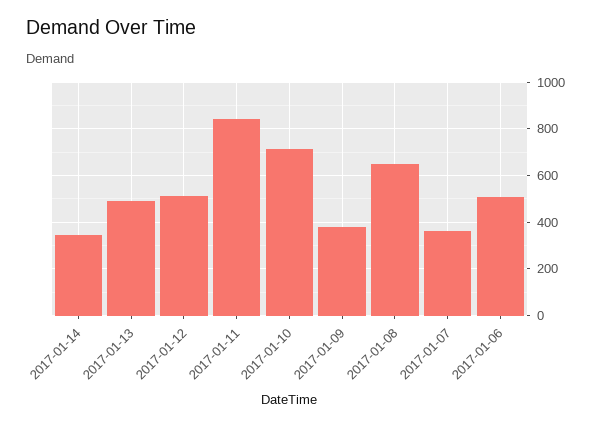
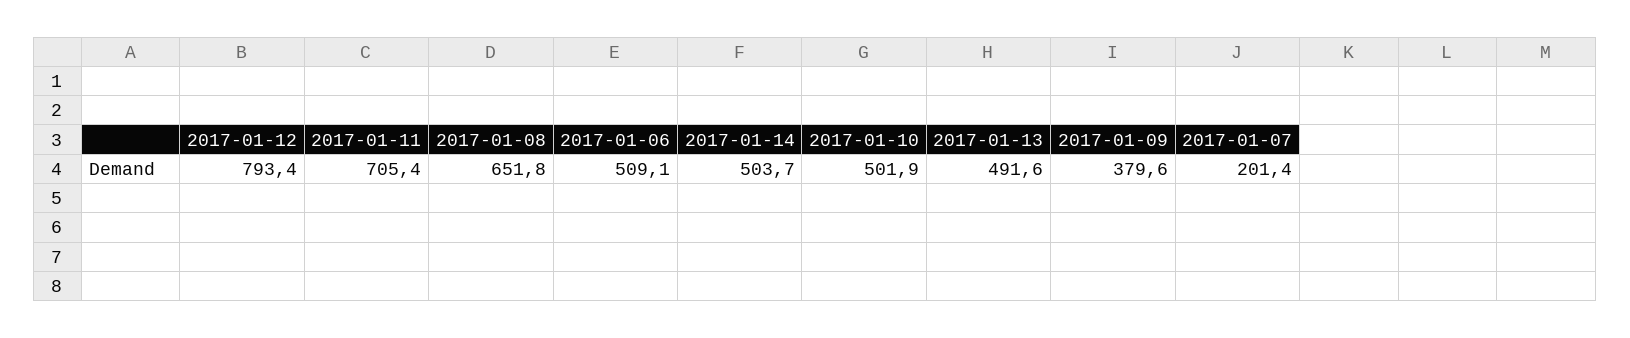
2017-01-14: 350 -> 503.7
2017-01-12: 500 -> 793.4
2017-01-11: 850 -> 705.4
2017-01-10: 700 -> 501.9
2017-01-07: 350 -> 201.4

